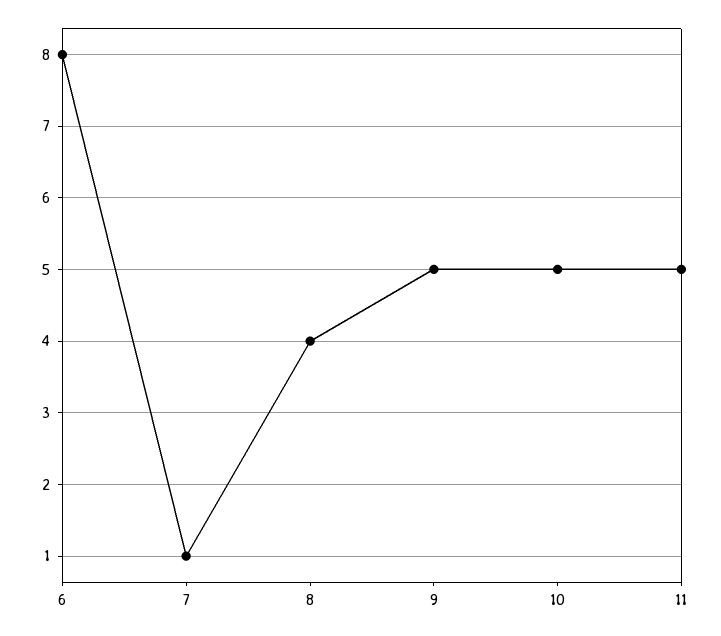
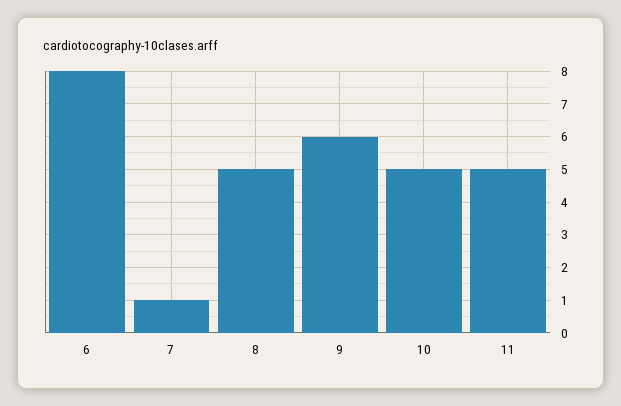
8: 4 -> 5
9: 5 -> 6

